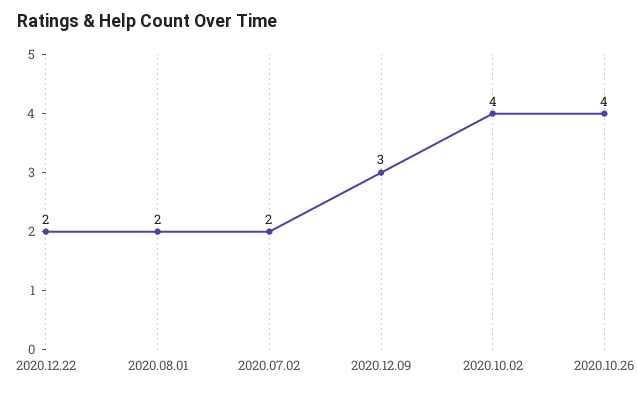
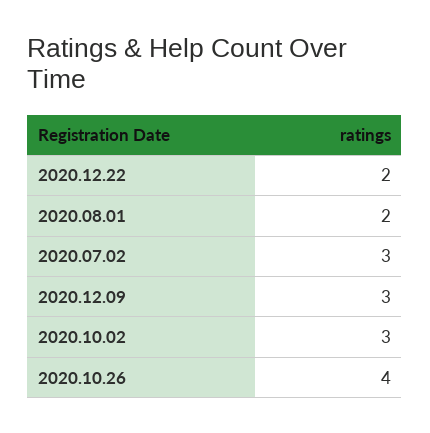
2020.07.02: 2 -> 3
2020.10.02: 4 -> 3

